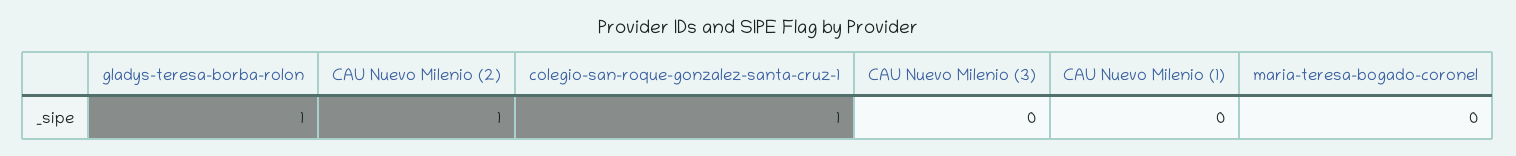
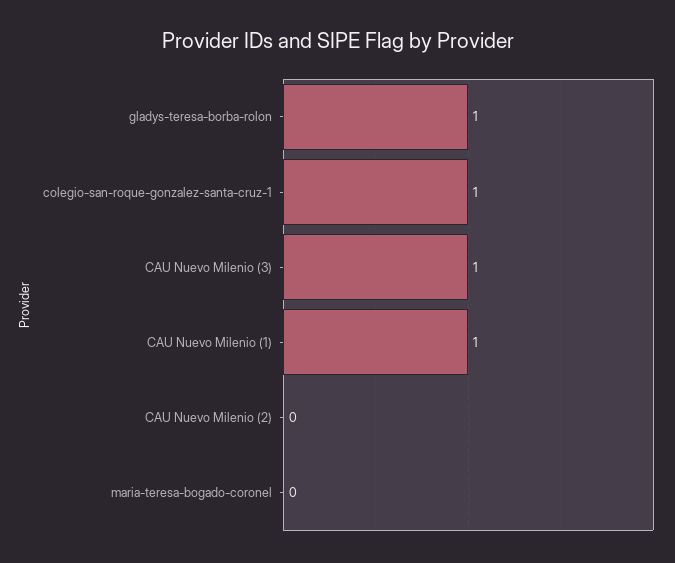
CAU Nuevo Milenio (2): 1 -> 0
CAU Nuevo Milenio (3): 0 -> 1
CAU Nuevo Milenio (1): 0 -> 1

